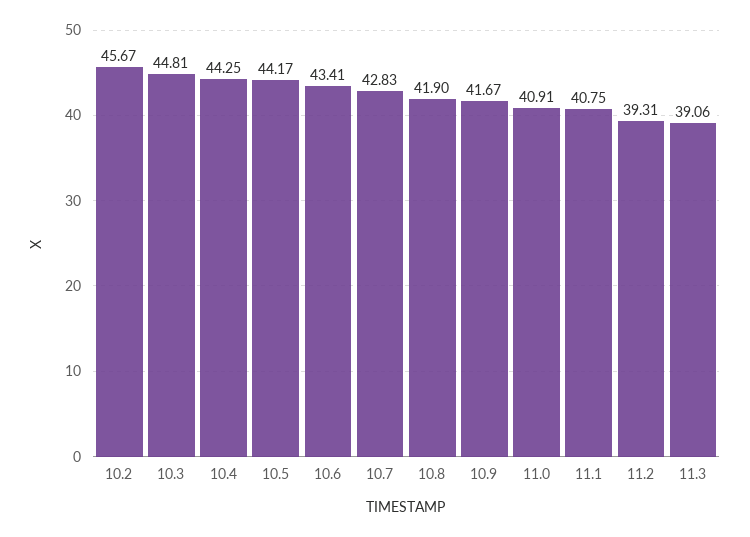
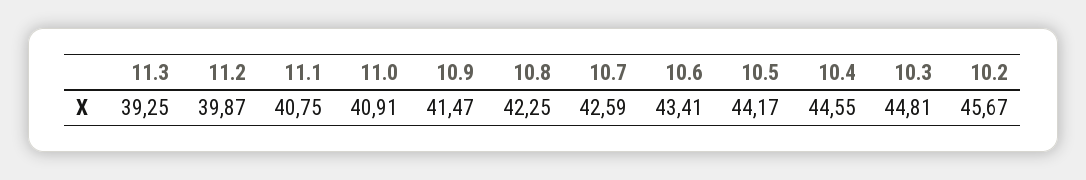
10.4: 44.25 -> 44.55
10.7: 42.83 -> 42.59
10.8: 41.9 -> 42.25
10.9: 41.67 -> 41.47
11.2: 39.31 -> 39.87
11.3: 39.06 -> 39.25

